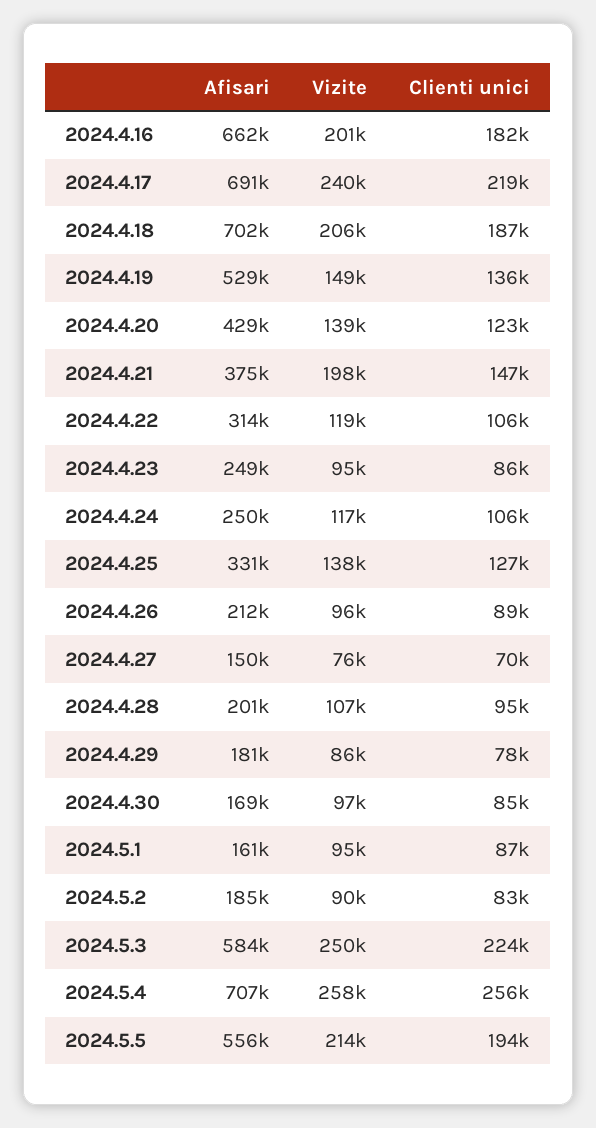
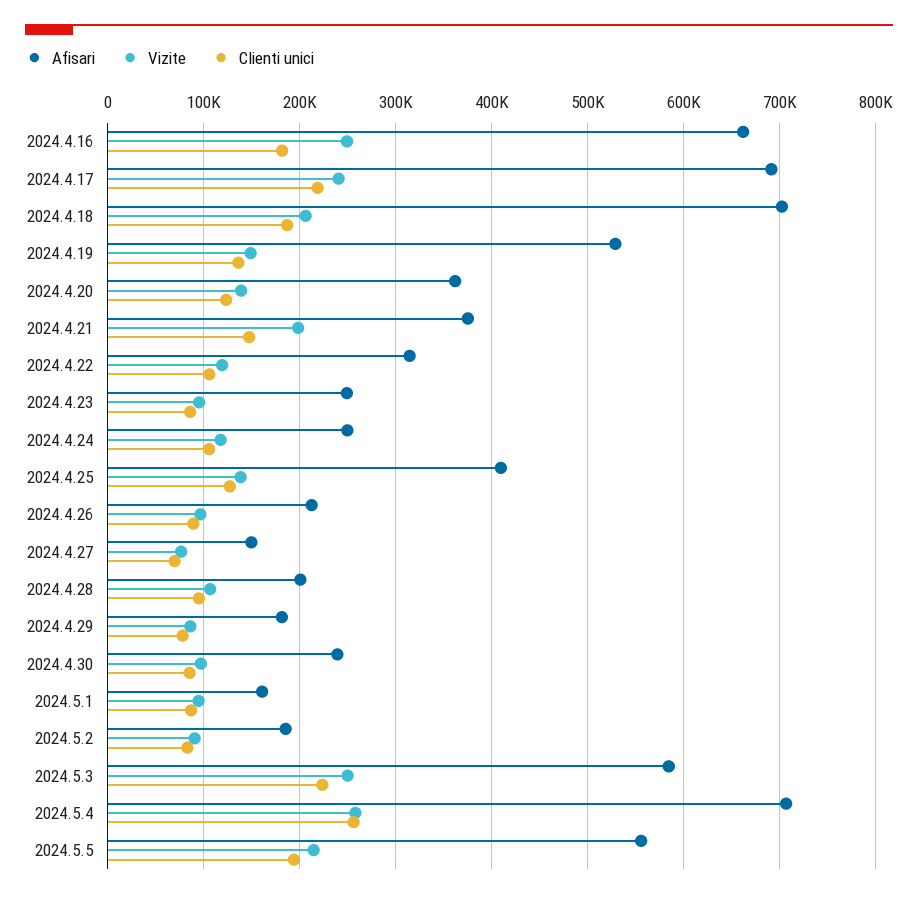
Vizite, 2024.4.16: 201000 -> 250000
Afisari, 2024.4.20: 429000 -> 360000
Afisari, 2024.4.25: 331000 -> 410000
Afisari, 2024.4.30: 169000 -> 240000

